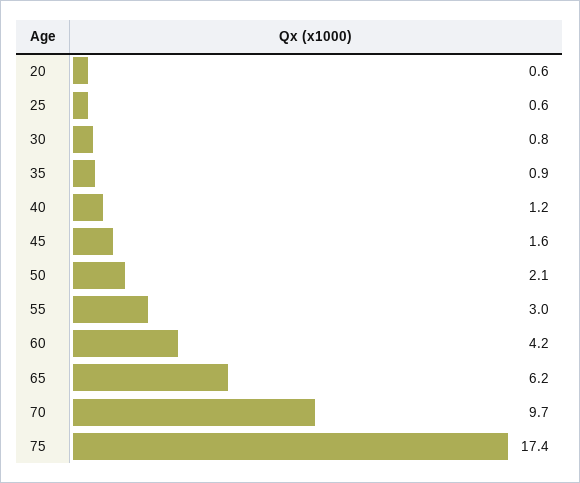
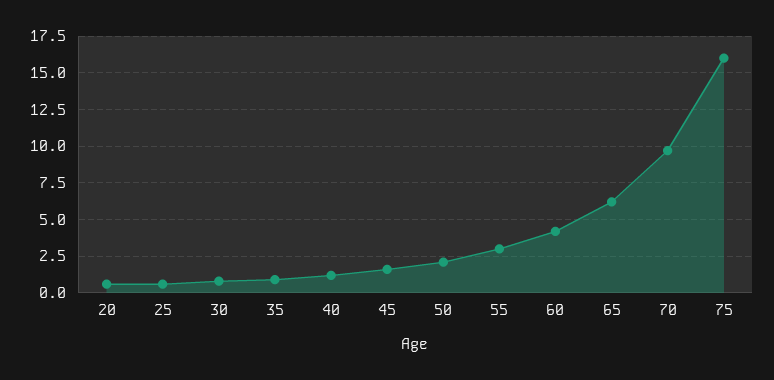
75: 17.4 -> 16

